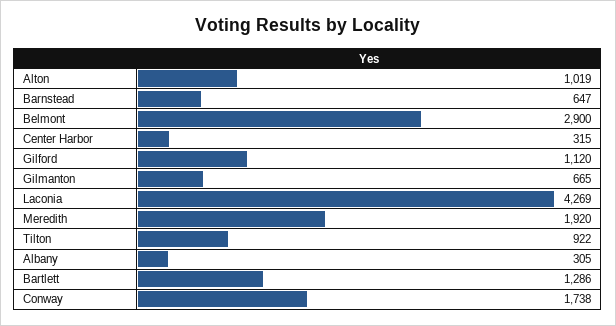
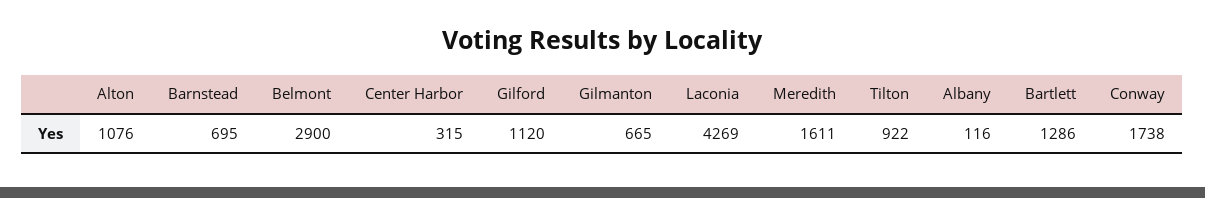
Alton: 1019 -> 1076
Barnstead: 647 -> 695
Meredith: 1920 -> 1611
Albany: 305 -> 116

